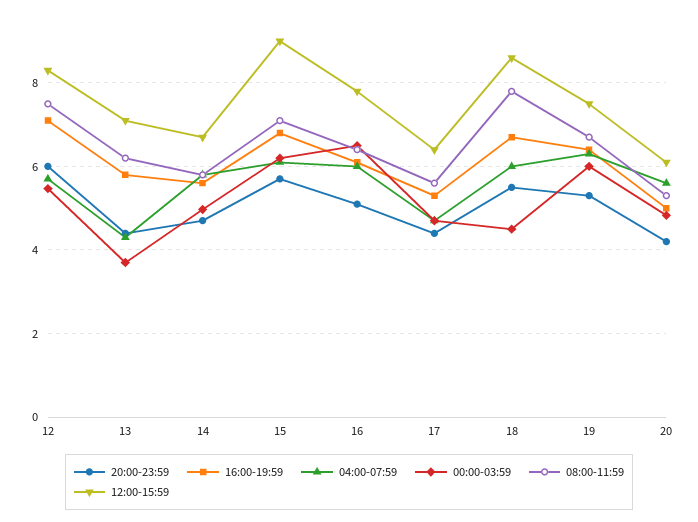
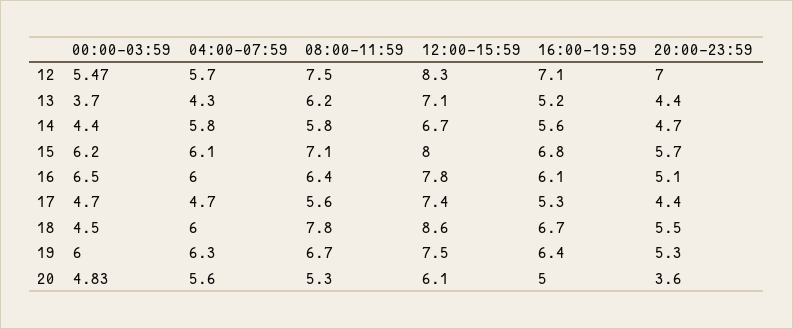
20:00-23:59, 12: 6 -> 7
16:00-19:59, 13: 5.8 -> 5.2
00:00-03:59, 14: 5 -> 4.4
12:00-15:59, 15: 9 -> 8
12:00-15:59, 17: 6.4 -> 7.4
20:00-23:59, 20: 4.2 -> 3.6

